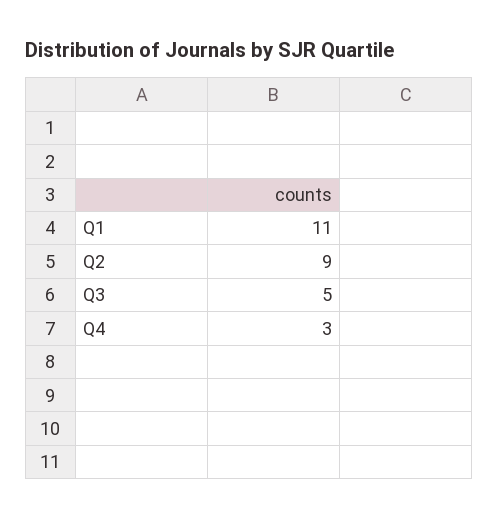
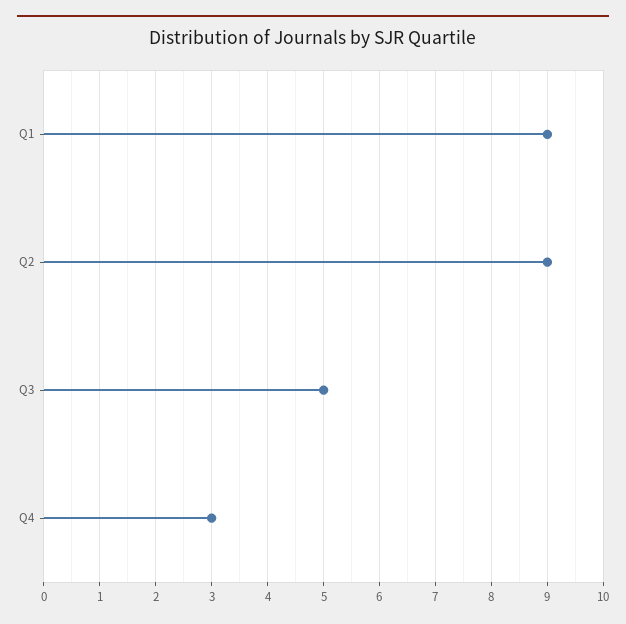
Q1: 11 -> 9

